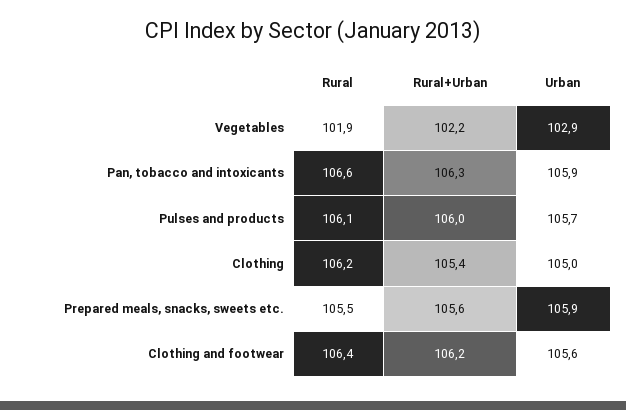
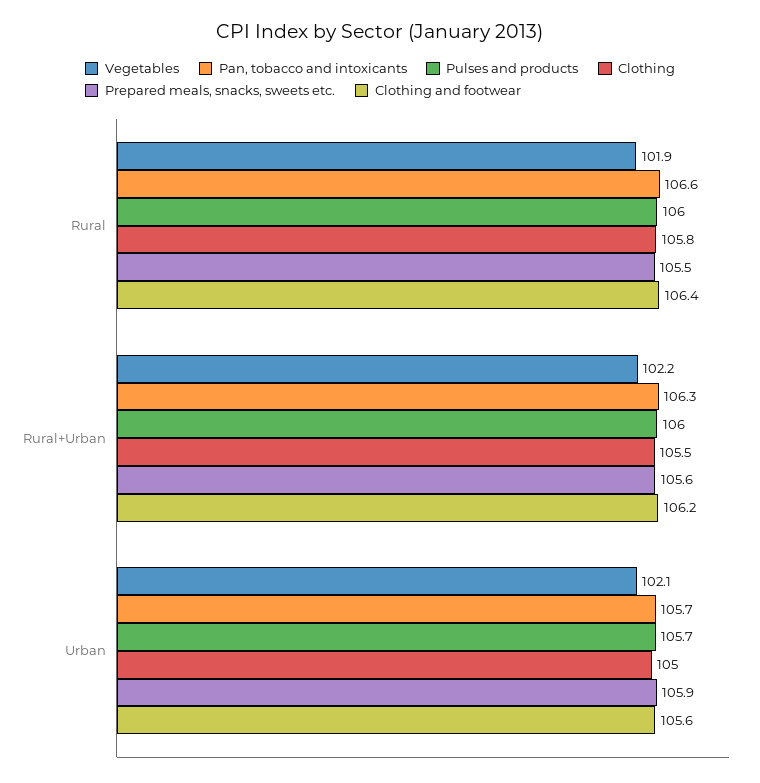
Vegetables, Urban: 102.9 -> 102.1
Pan, tobacco and intoxicants, Urban: 105.9 -> 105.7
Pulses and products, Rural: 106.1 -> 106
Clothing, Rural: 106.2 -> 105.8
Clothing, Rural+Urban: 105.4 -> 105.5

